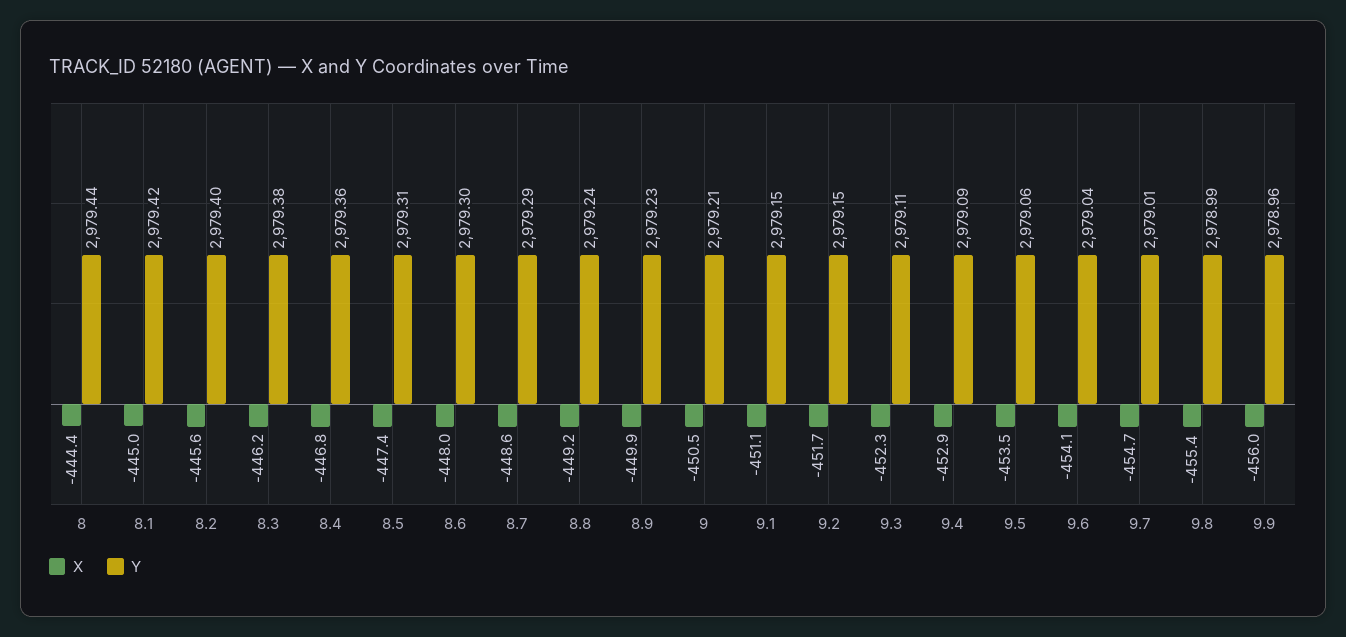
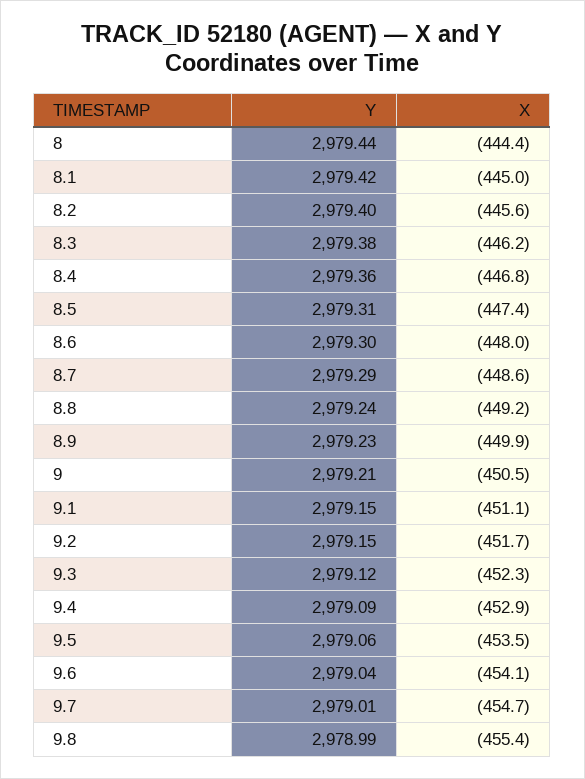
Y, 9.3: 2979.11 -> 2979.12
X, 9.9: -456 -> none
Y, 9.9: 2978.96 -> none

